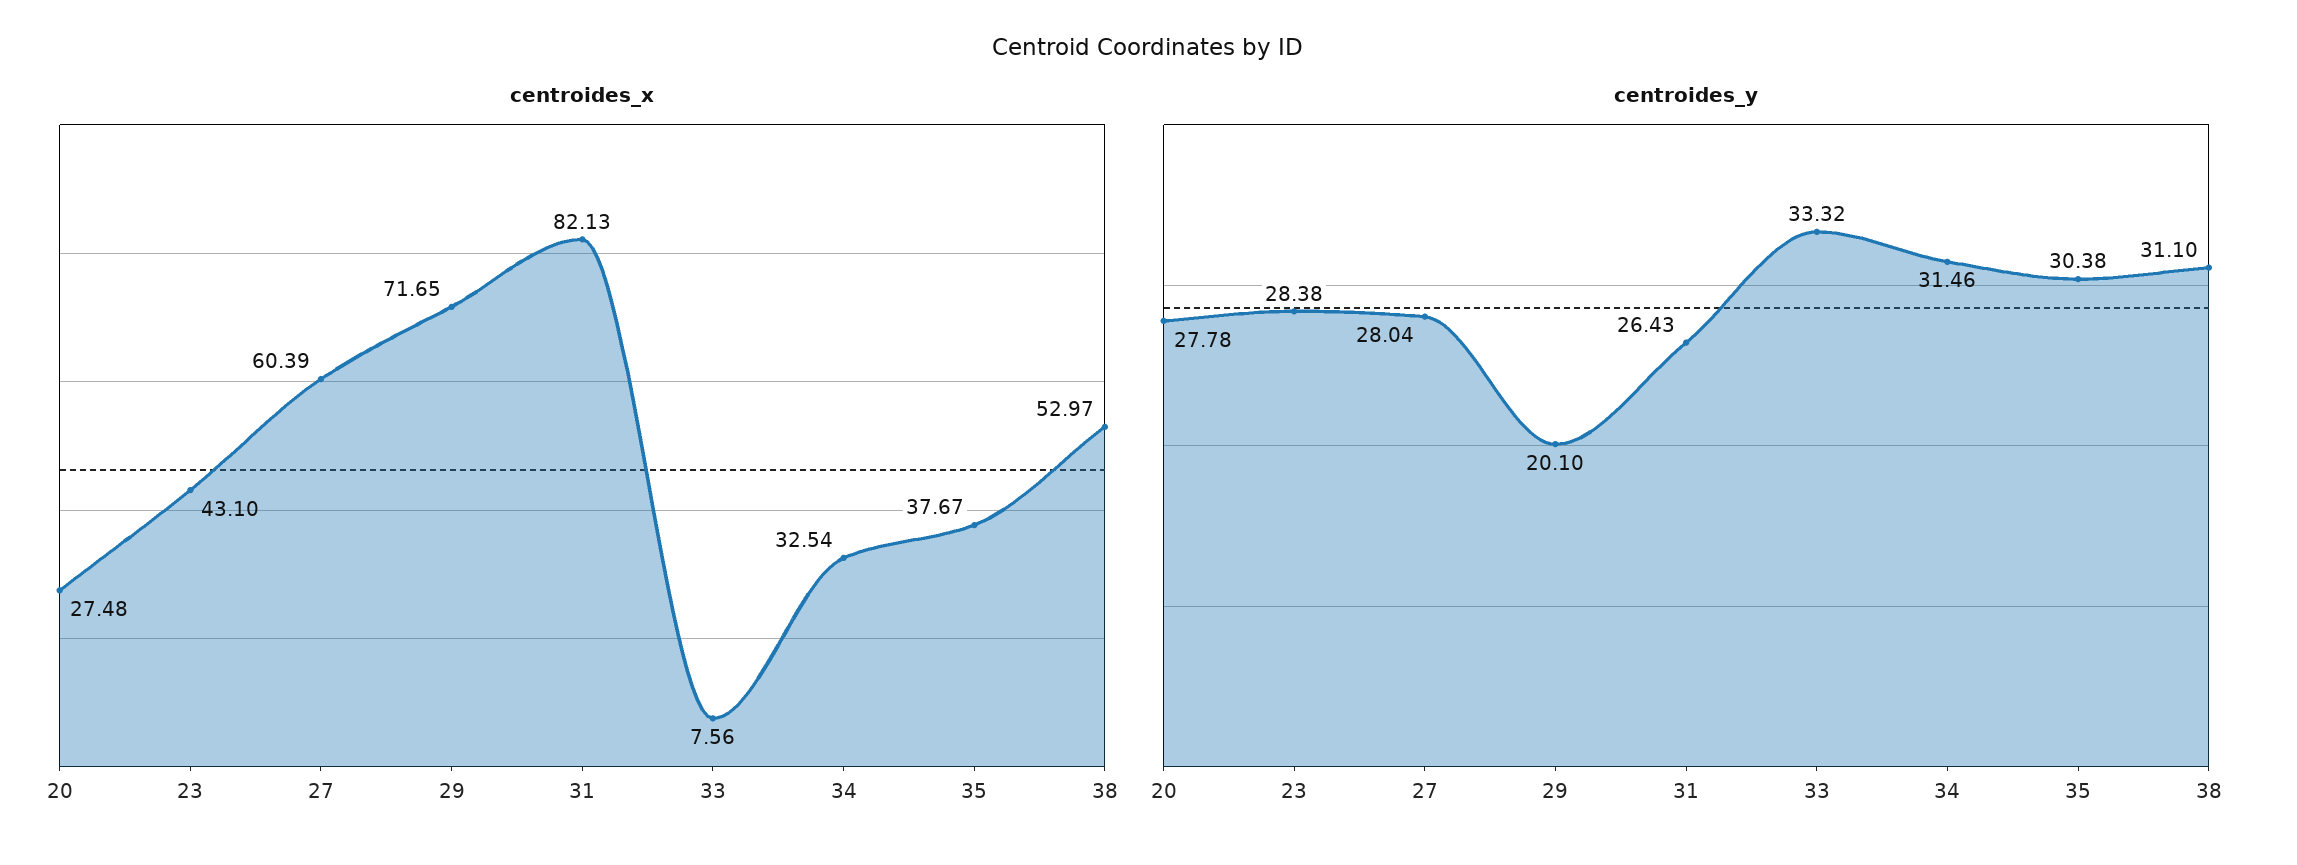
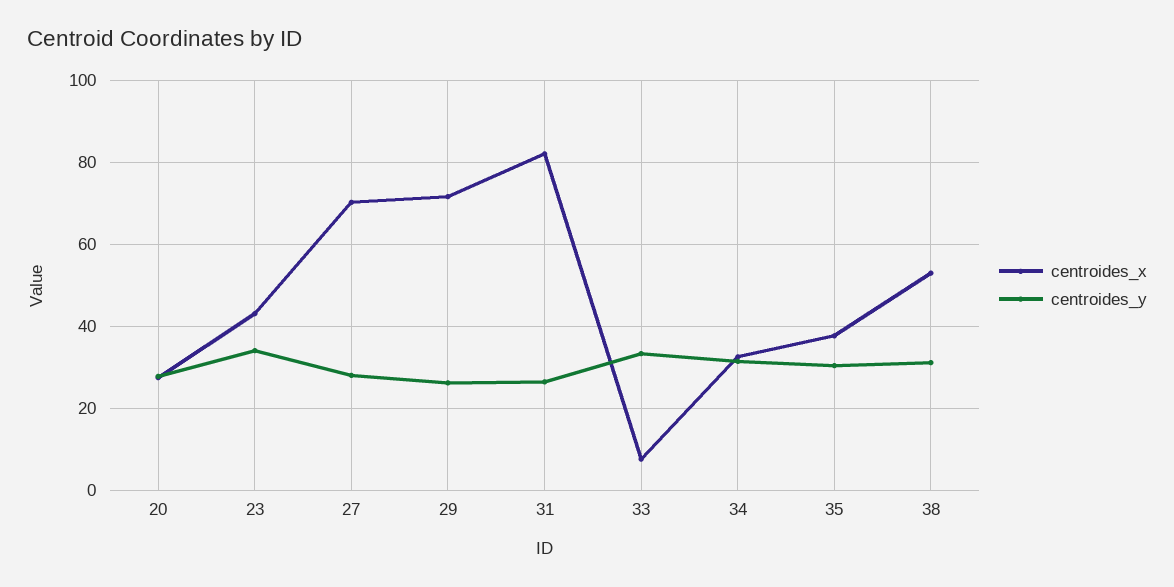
centroides_x, 27: 60.39 -> 70
centroides_y, 23: 28.38 -> 34
centroides_y, 29: 20.1 -> 26

